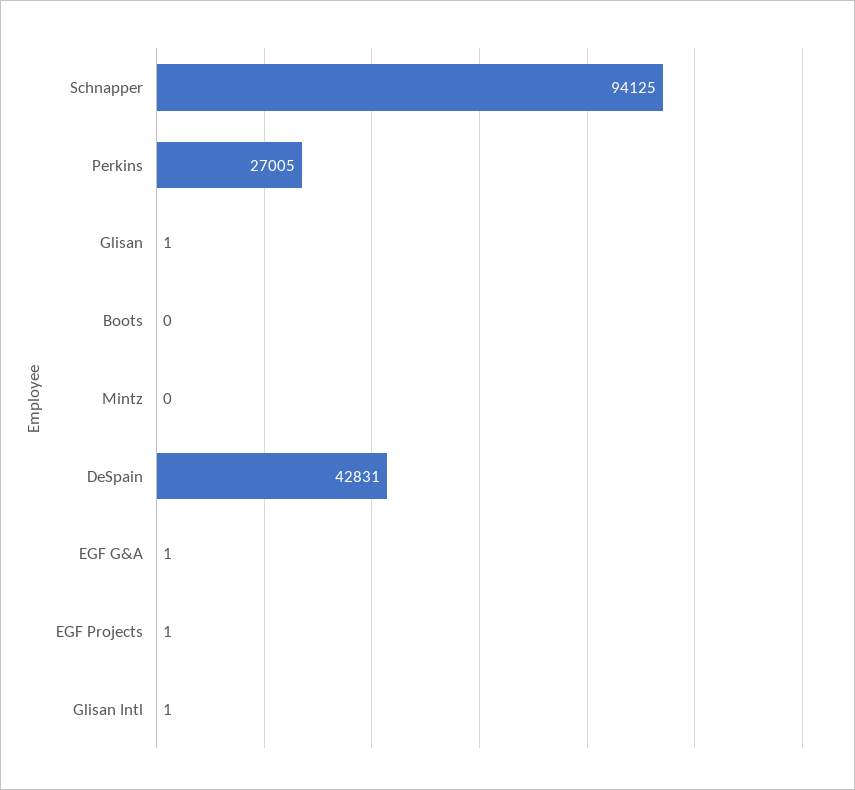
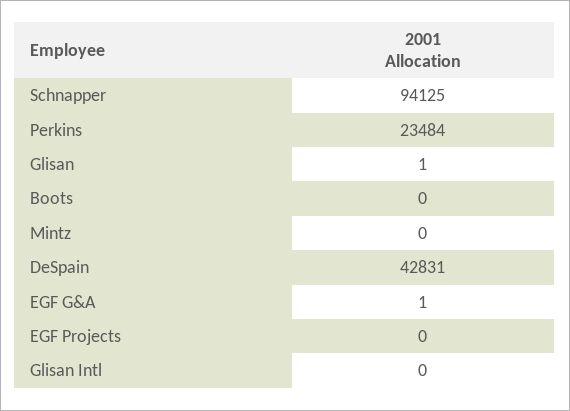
Perkins: 27005 -> 23484
EGF Projects: 1 -> 0
Glisan Intl: 1 -> 0

